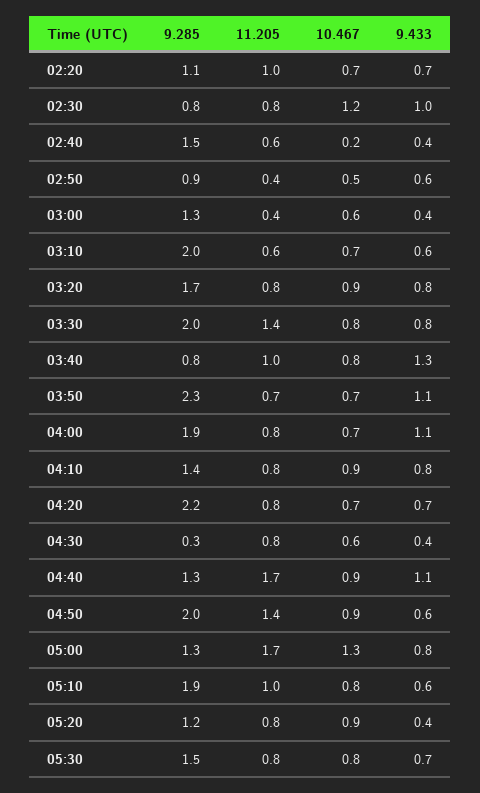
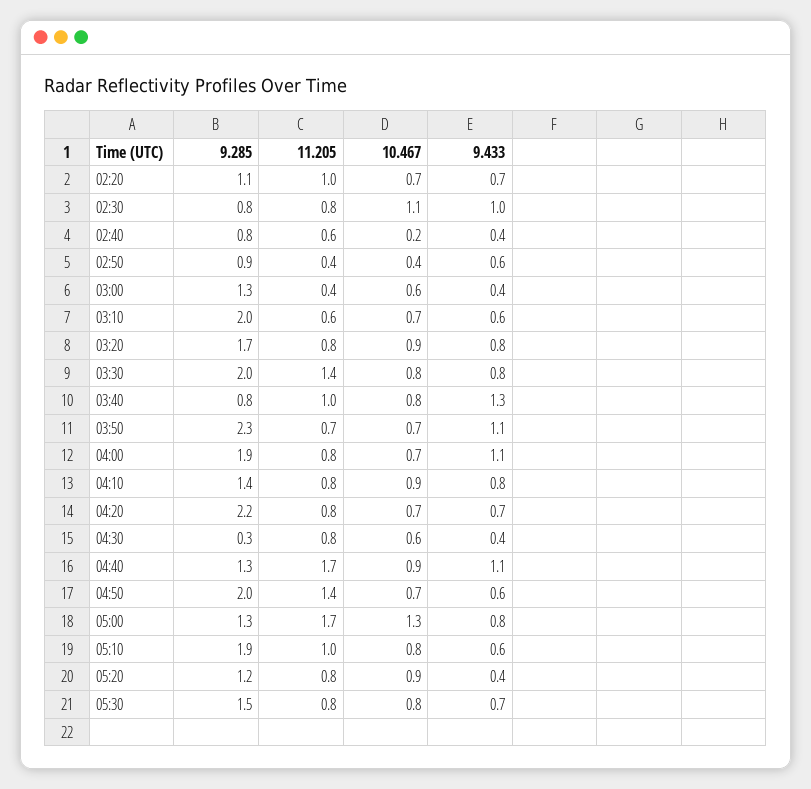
10.467, 02:30: 1.2 -> 1.1
9.285, 02:40: 1.5 -> 0.8
10.467, 02:50: 0.5 -> 0.4
10.467, 04:50: 0.9 -> 0.7

